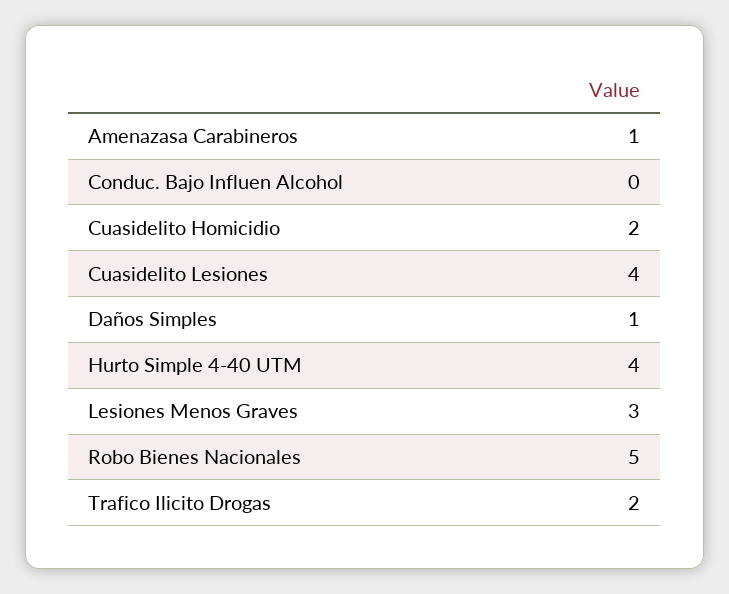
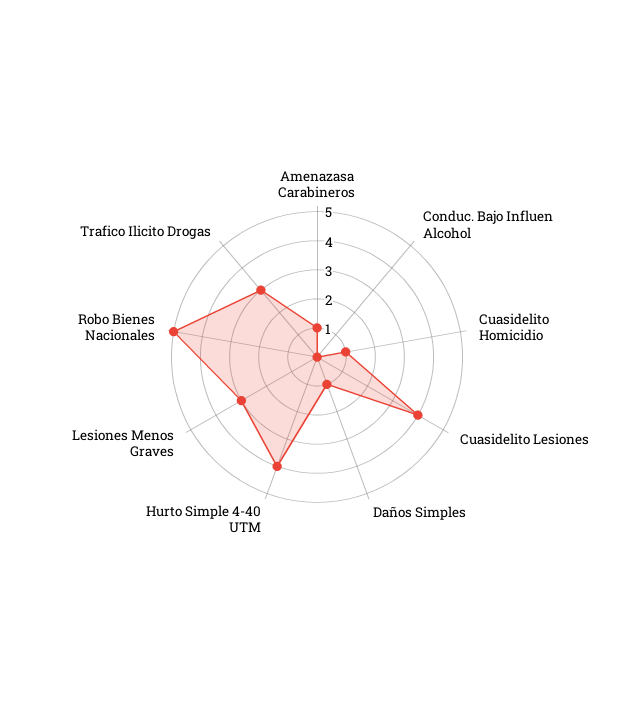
Cuasidelito Homicidio: 2 -> 1
Trafico Ilicito Drogas: 2 -> 3

